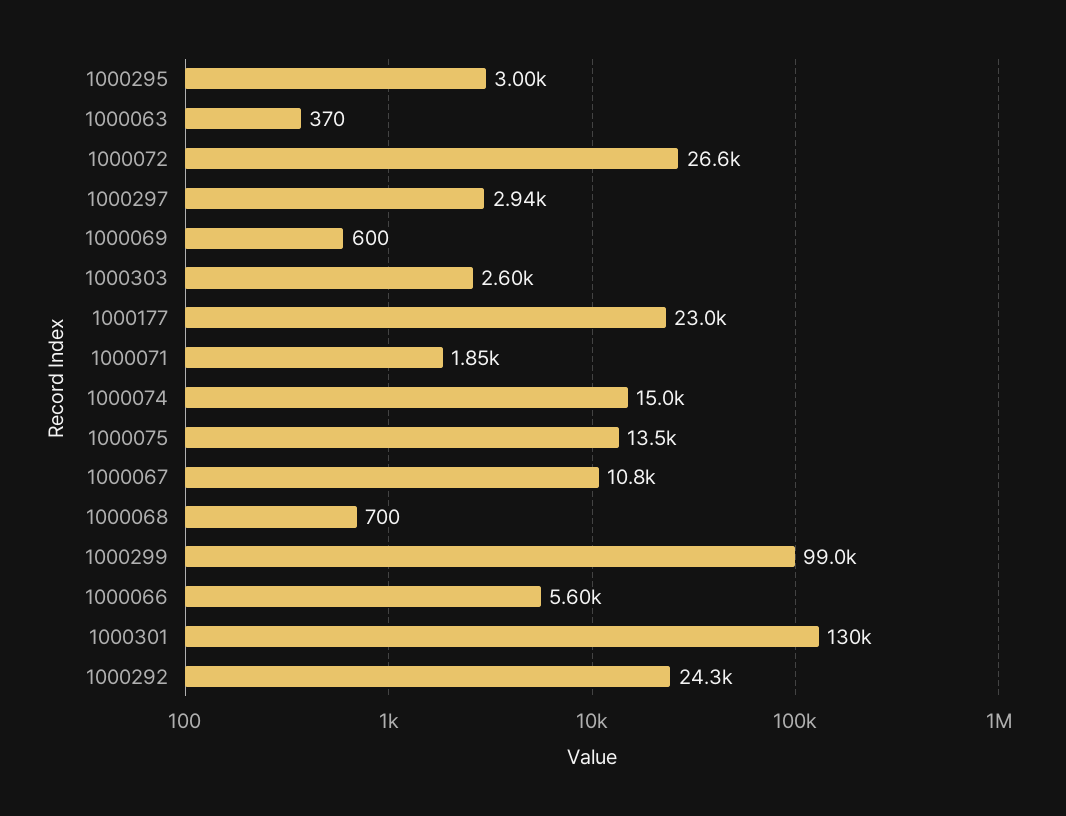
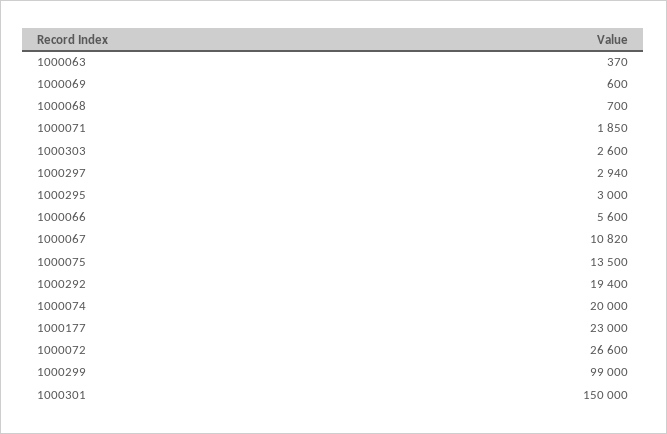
1000074: 15000 -> 20000
1000301: 130000 -> 150000
1000292: 24300 -> 19400

